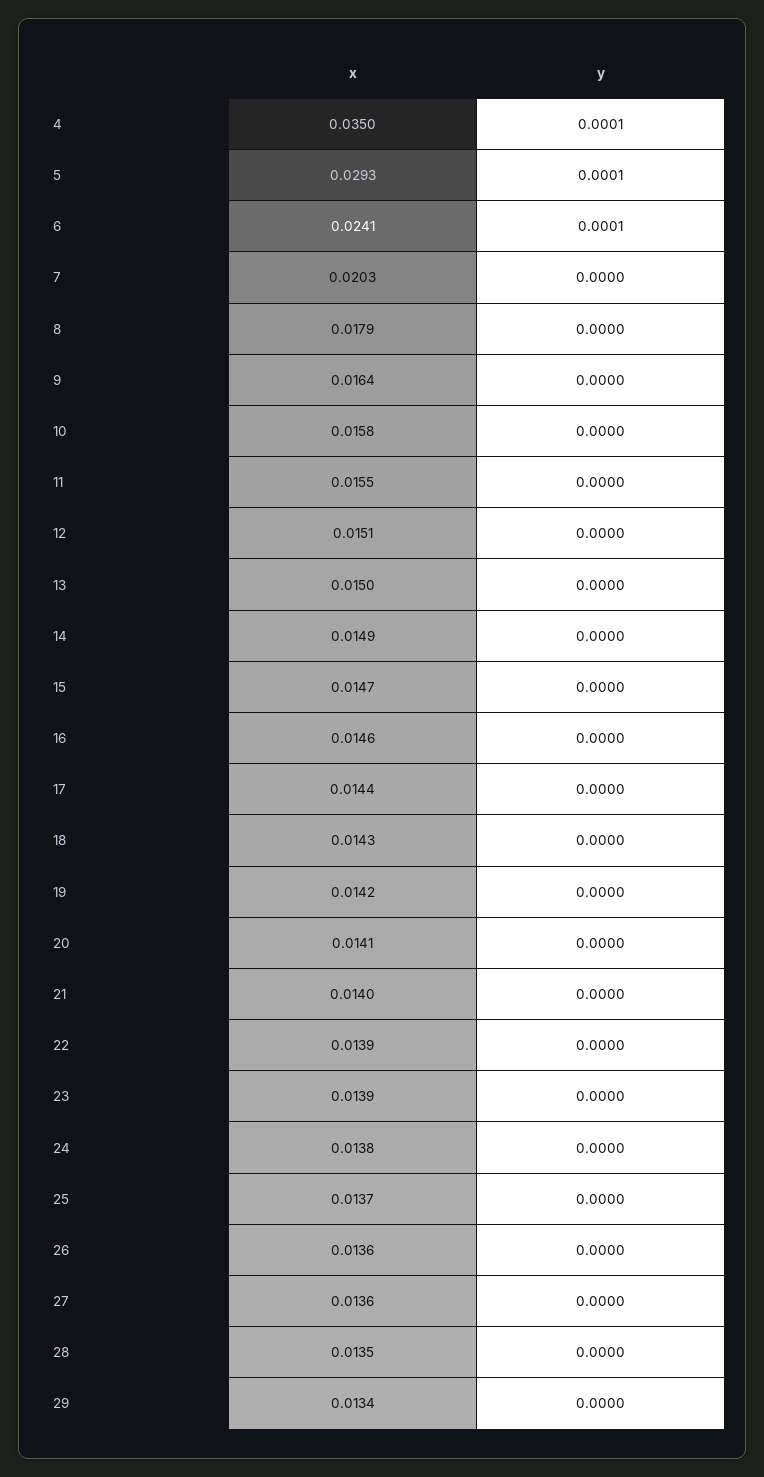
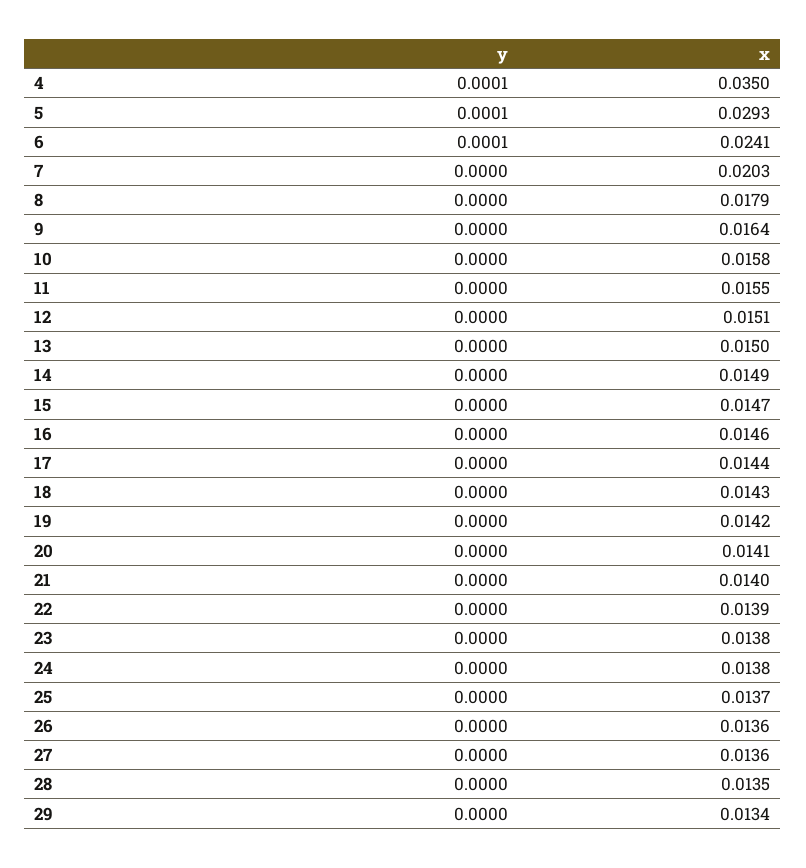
x, 23: 0.0139 -> 0.0138

